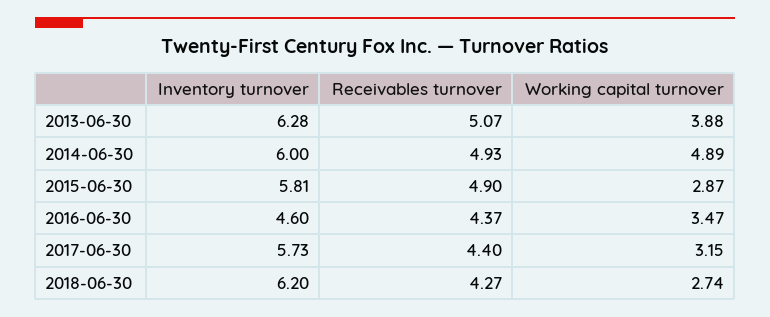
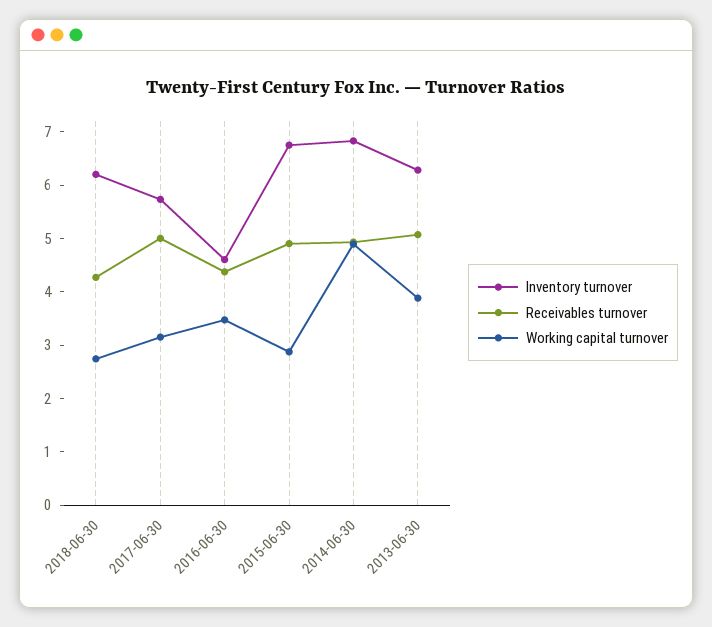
Inventory turnover, 2014-06-30: 6 -> 6.8
Inventory turnover, 2015-06-30: 5.81 -> 6.8
Receivables turnover, 2017-06-30: 4.4 -> 5

